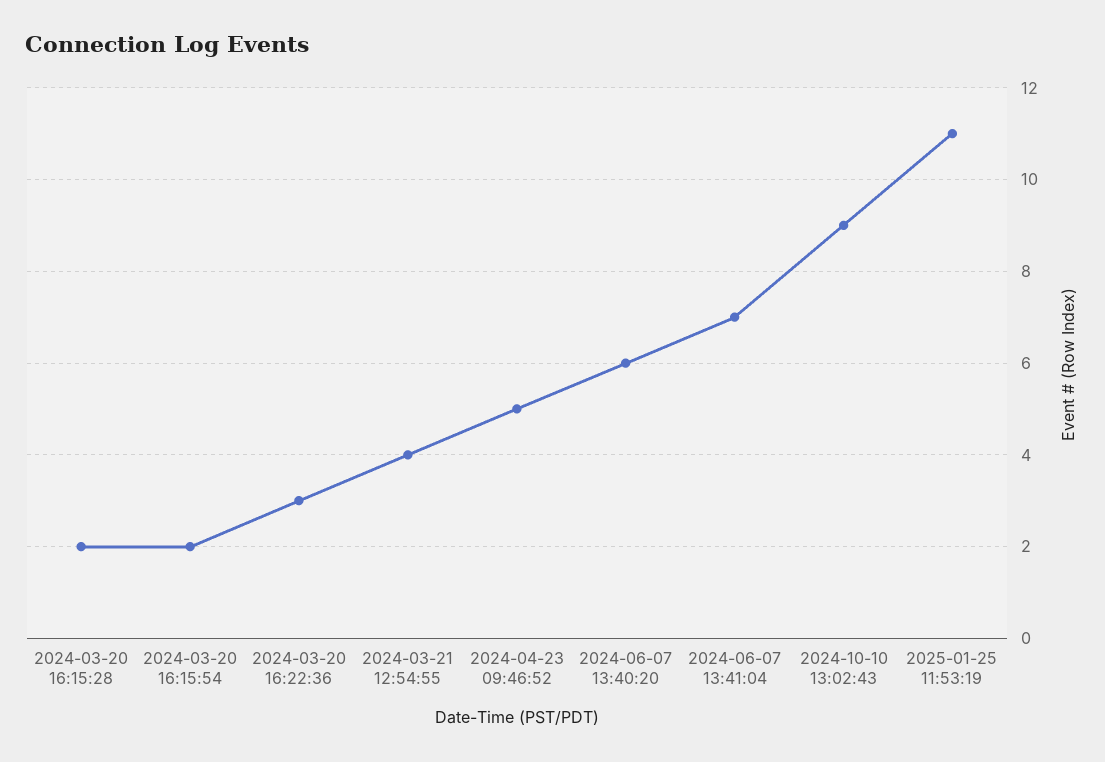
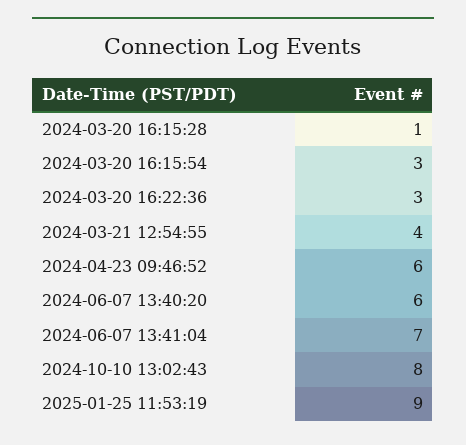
2024-03-20 16:15:28: 2 -> 1
2024-03-20 16:15:54: 2 -> 3
2024-04-23 09:46:52: 5 -> 6
2024-10-10 13:02:43: 9 -> 8
2025-01-25 11:53:19: 11 -> 9

